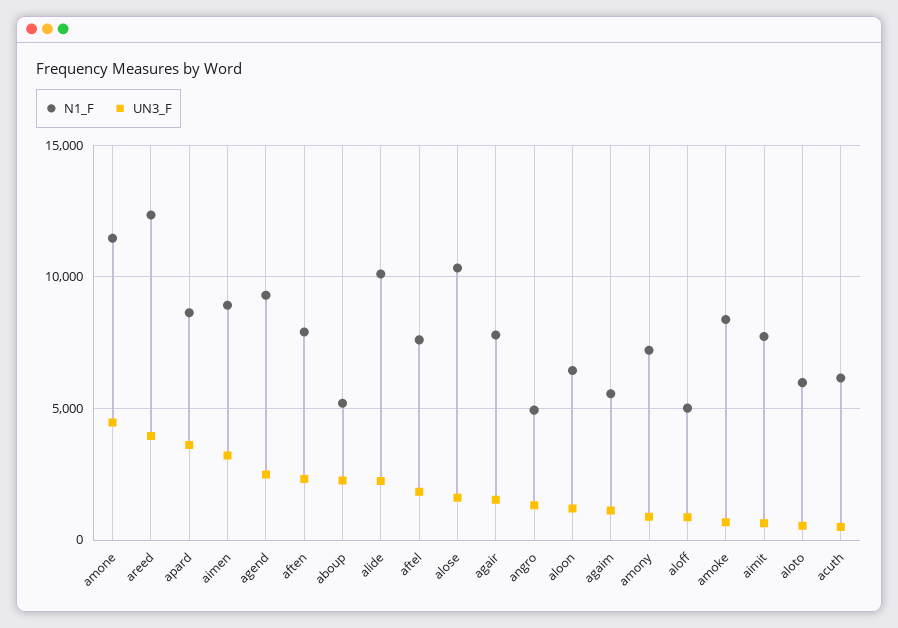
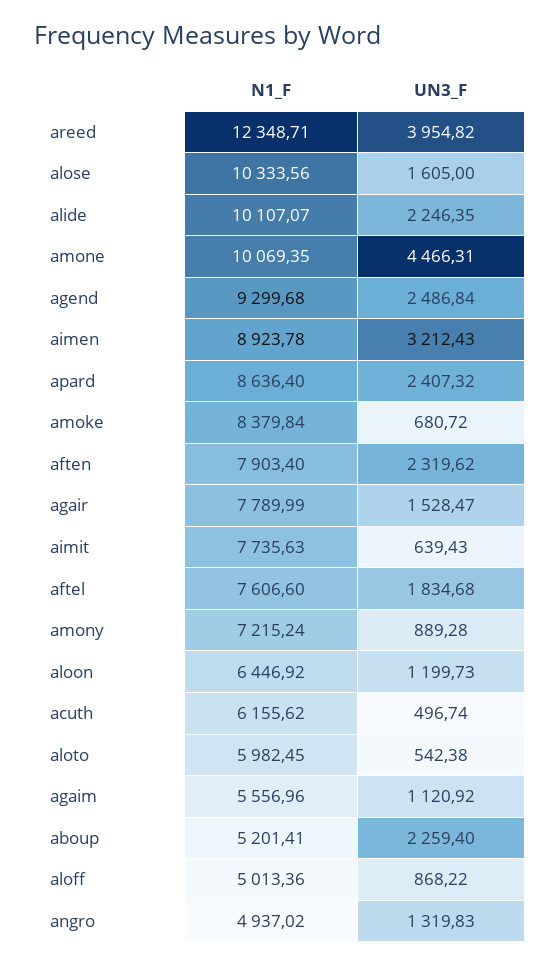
N1_F, amone: 11500 -> 10069.35
UN3_F, apard: 3500 -> 2407.32

